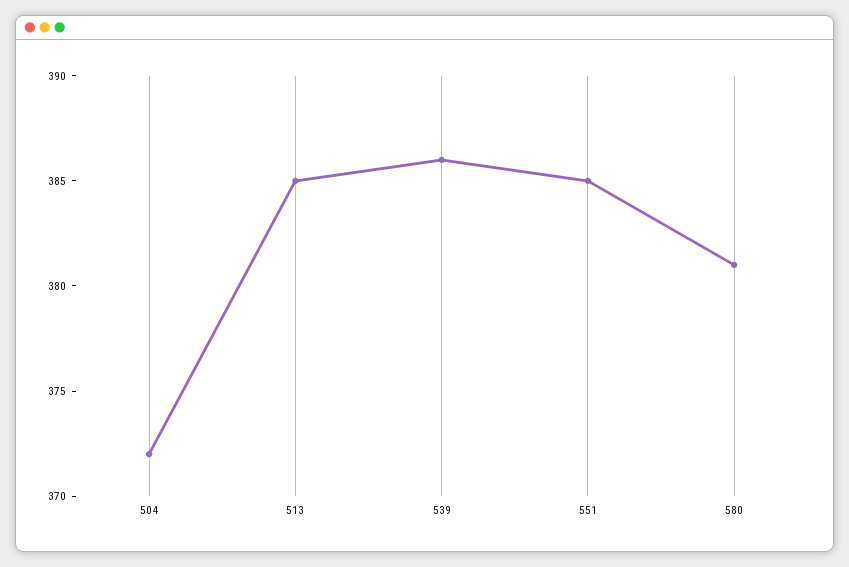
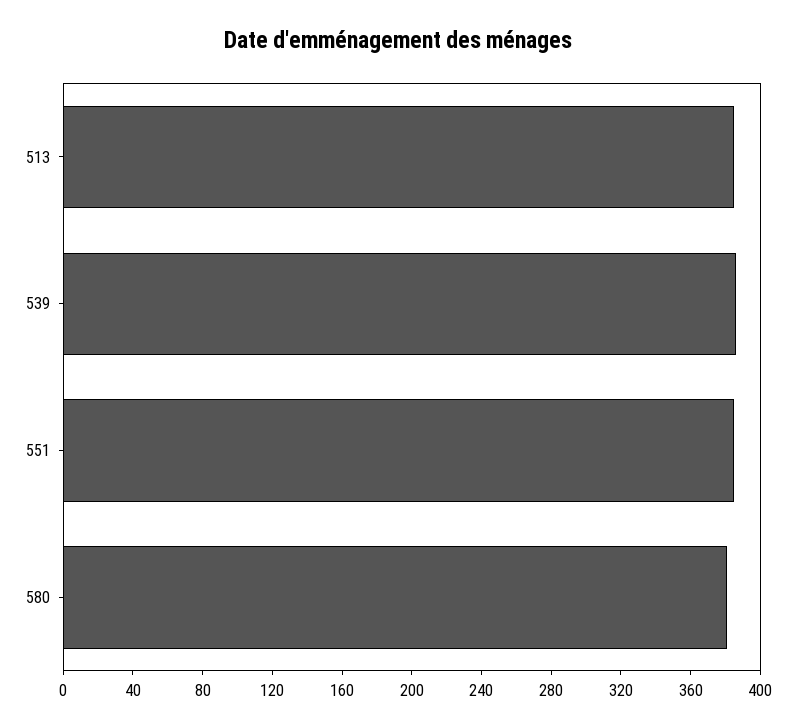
504: 372 -> none

